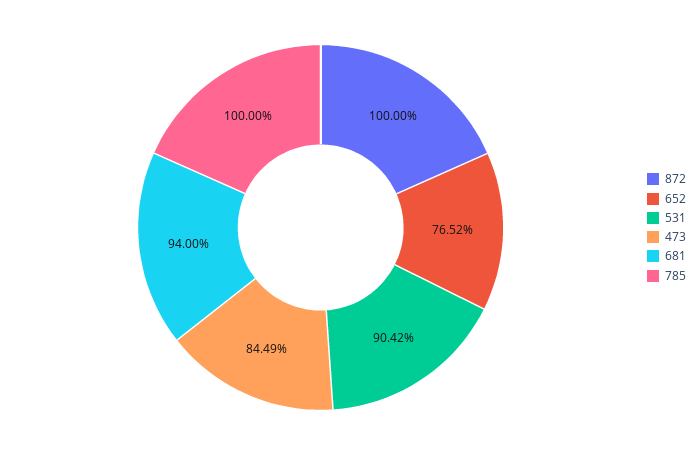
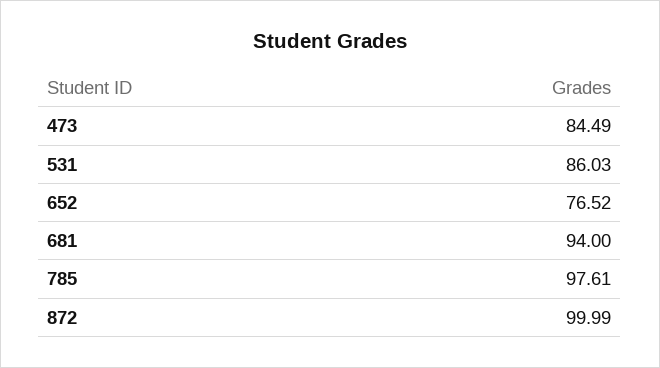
872: 100 -> 99.99
531: 90.42 -> 86.03
785: 100 -> 97.61

